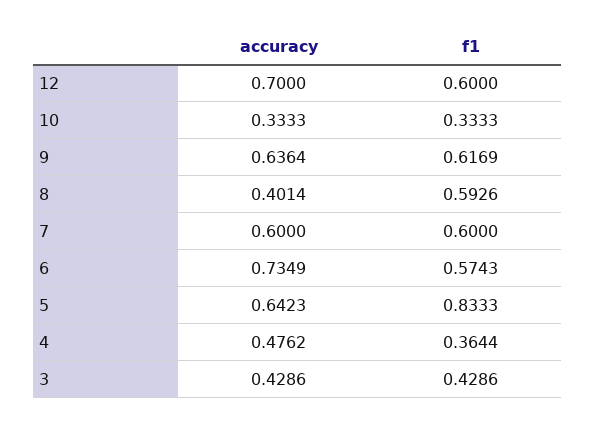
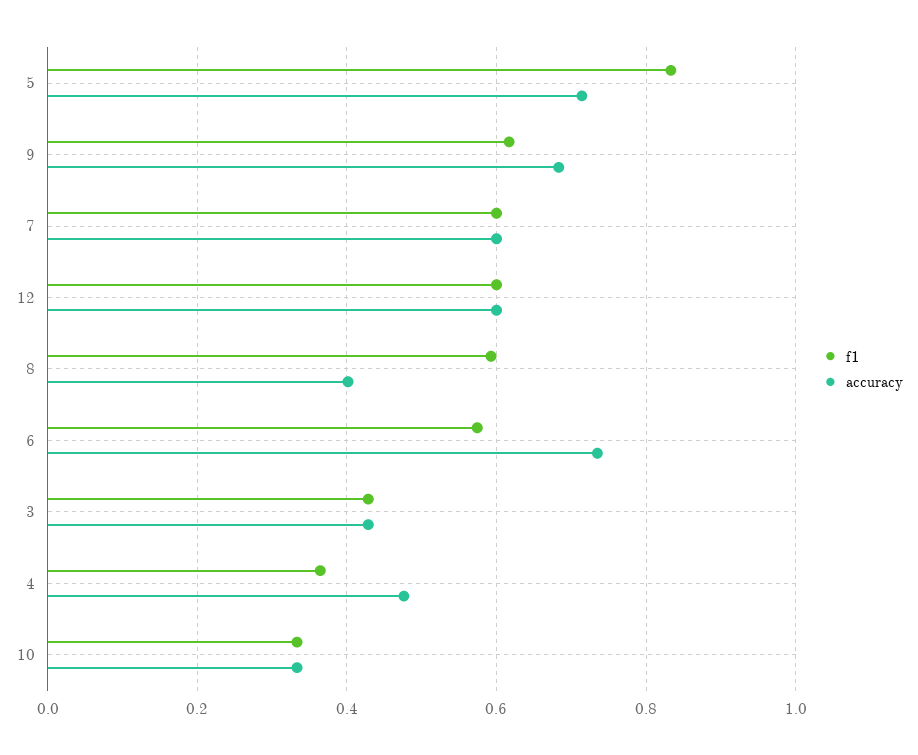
accuracy, 12: 0.7 -> 0.6
accuracy, 9: 0.6364 -> 0.68
accuracy, 5: 0.6423 -> 0.72

